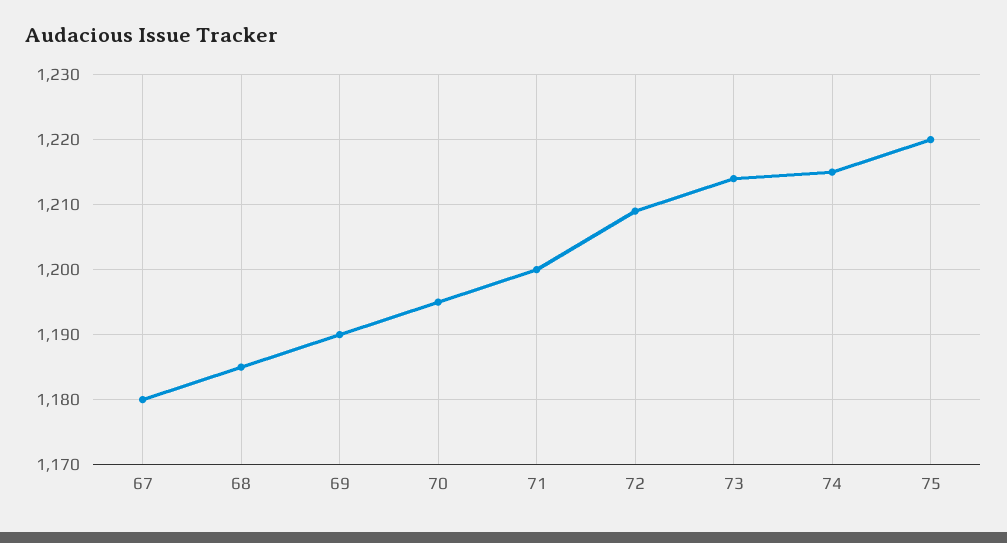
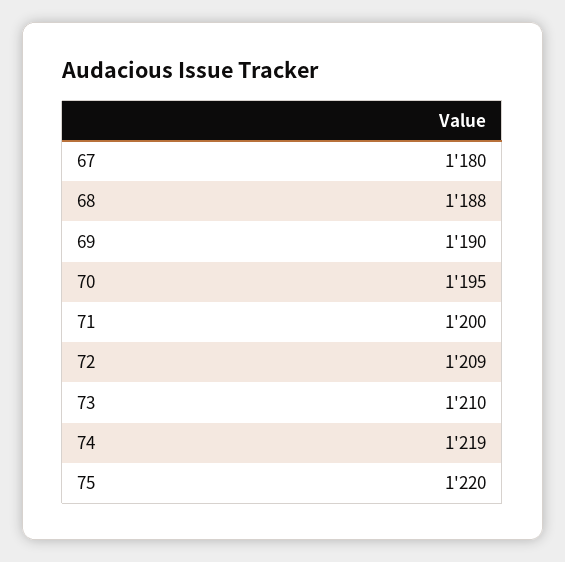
68: 1185 -> 1188
73: 1214 -> 1210
74: 1215 -> 1219

